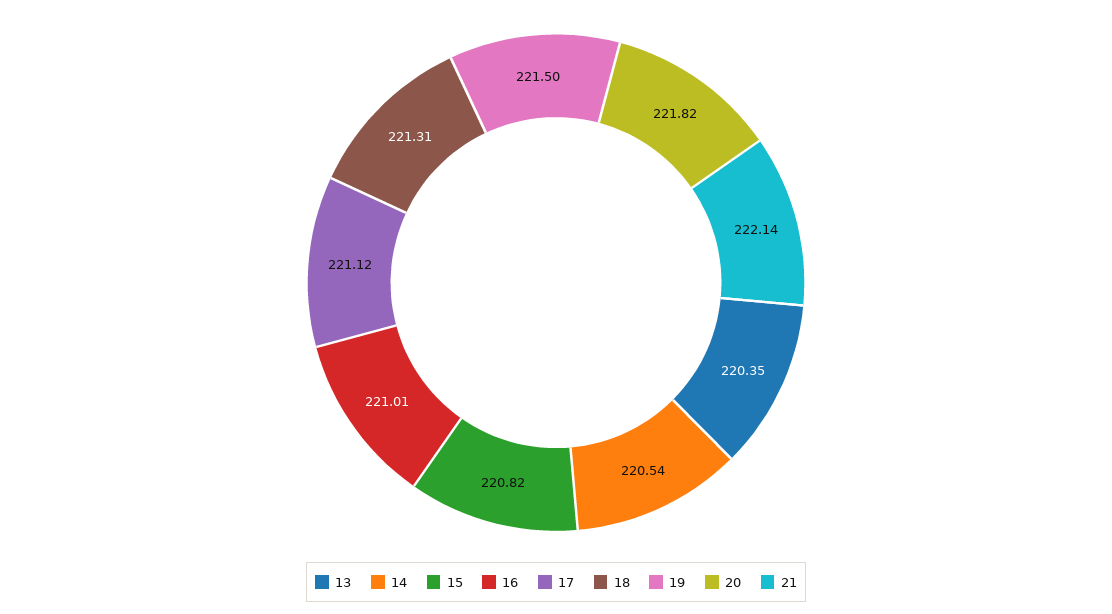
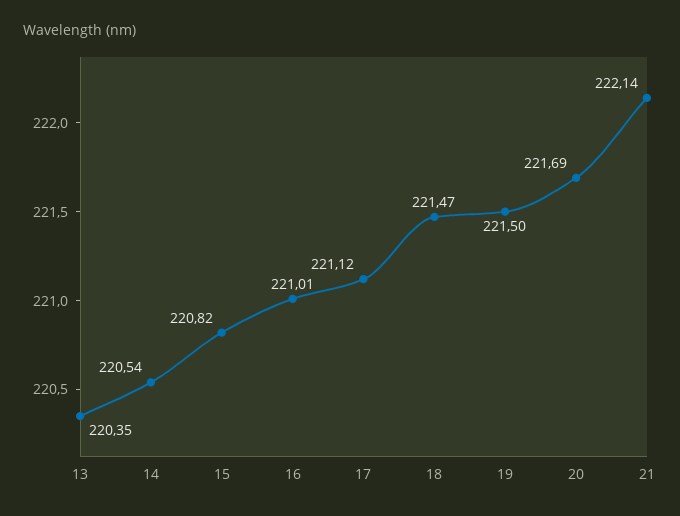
18: 221.31 -> 221.47
20: 221.82 -> 221.69

